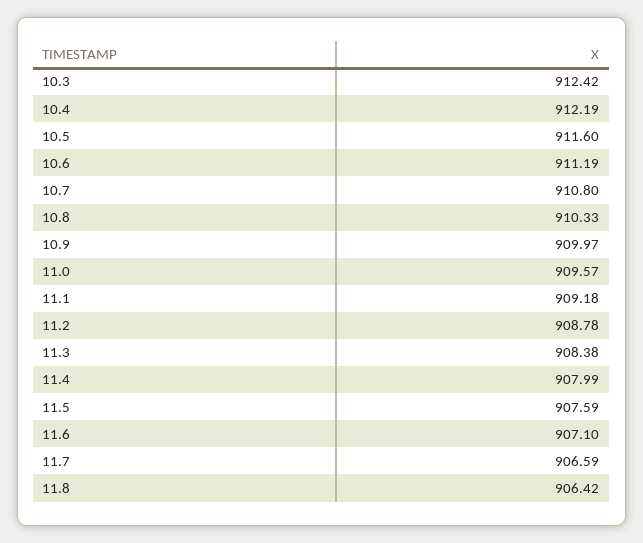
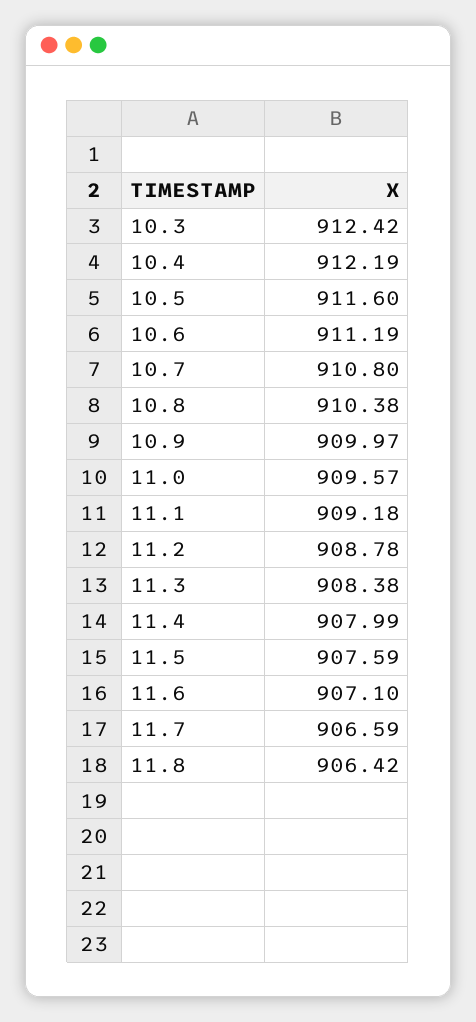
10.8: 910.33 -> 910.38

